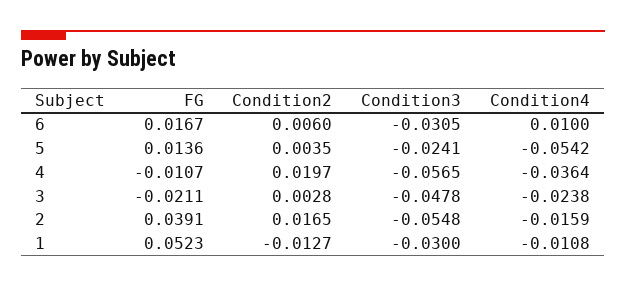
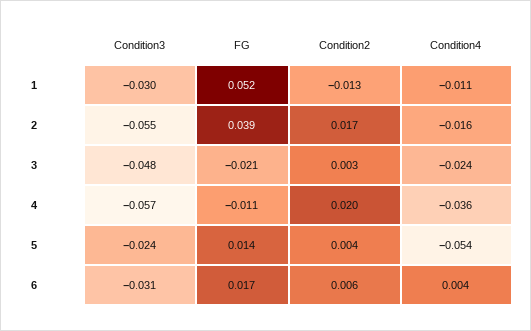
Condition4, 6: 0.01 -> 0.004

